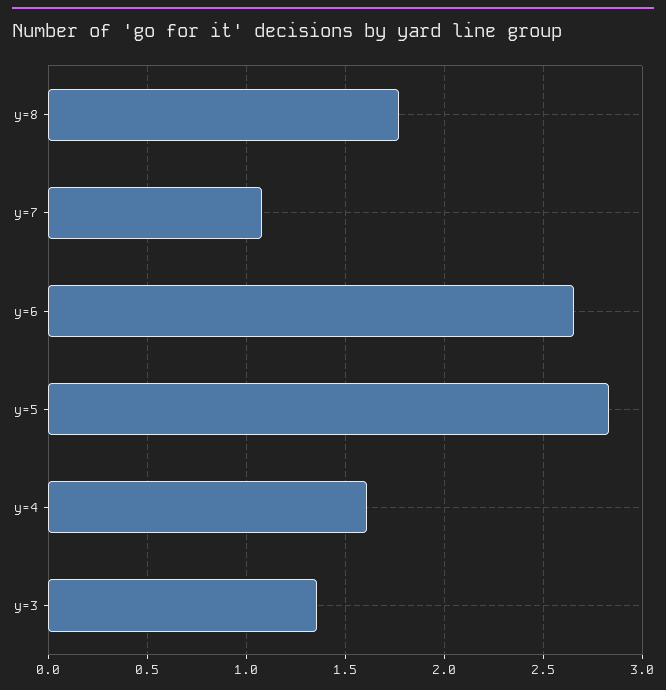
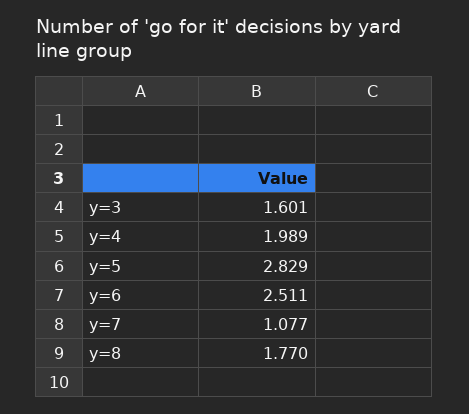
y=6: 2.65 -> 2.511
y=4: 1.6 -> 1.989
y=3: 1.35 -> 1.601

